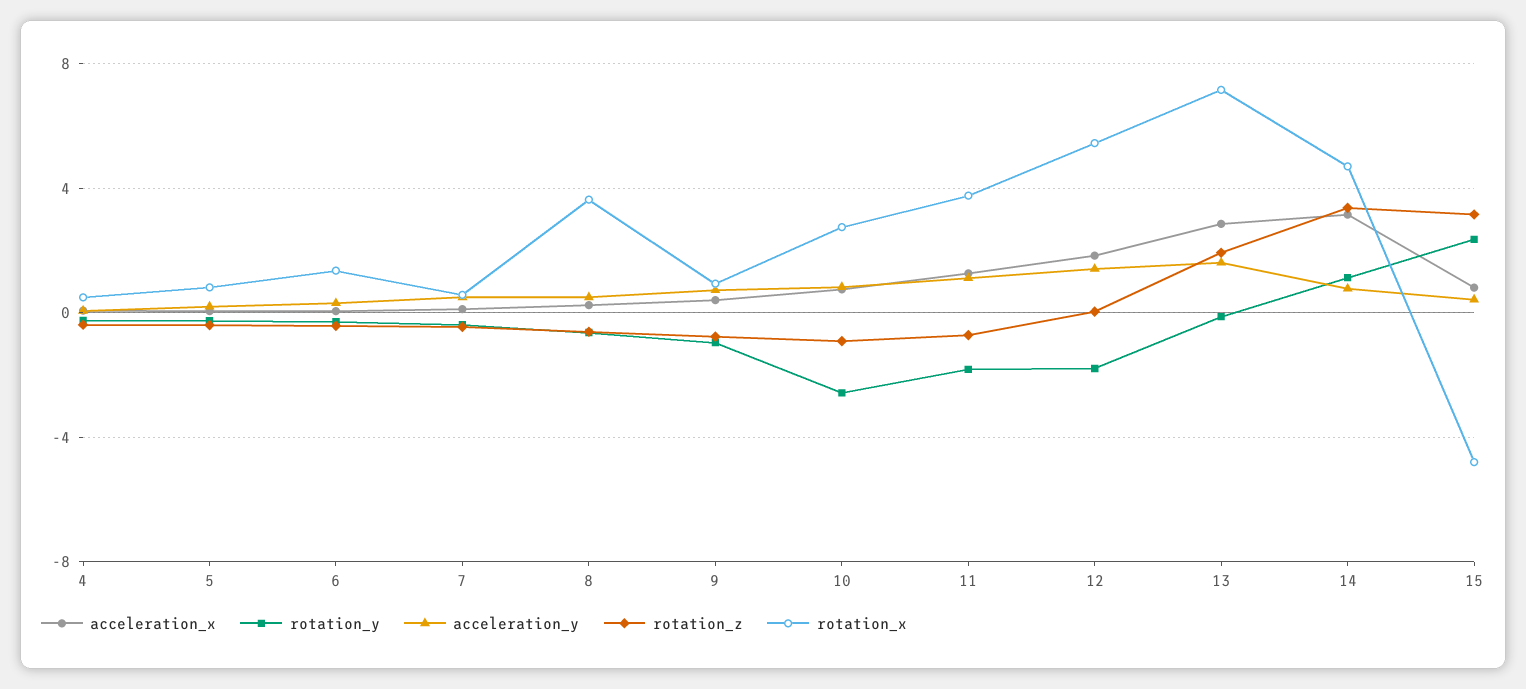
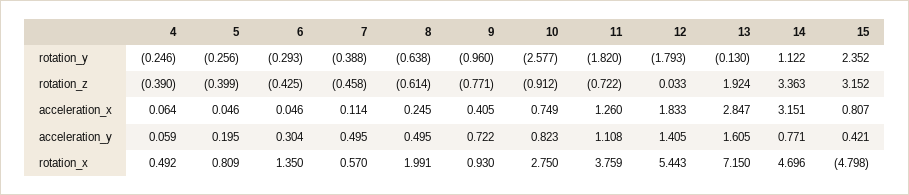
rotation_x, 8: 3.5 -> 1.991

